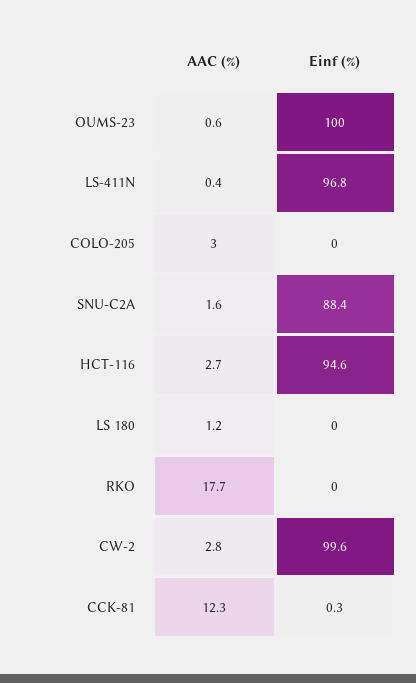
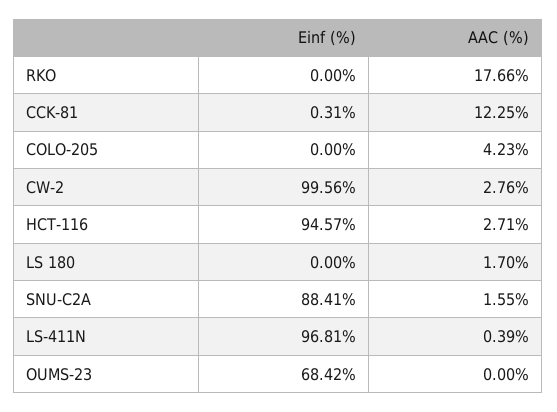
AAC (%), OUMS-23: 0.6 -> 0
Einf (%), OUMS-23: 100 -> 68.42
AAC (%), COLO-205: 3 -> 4.23
AAC (%), LS 180: 1.2 -> 1.7

